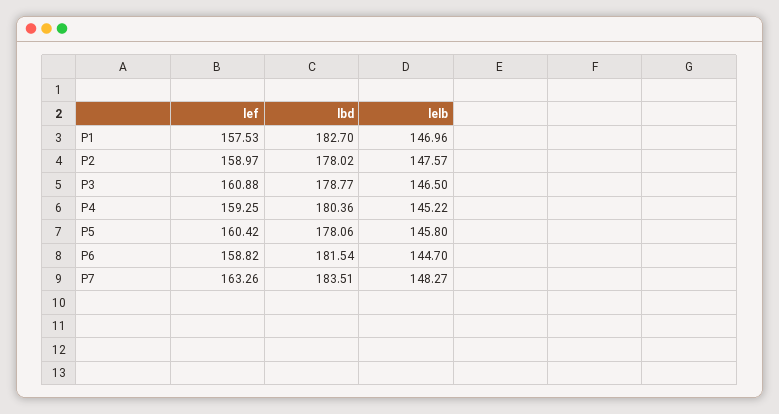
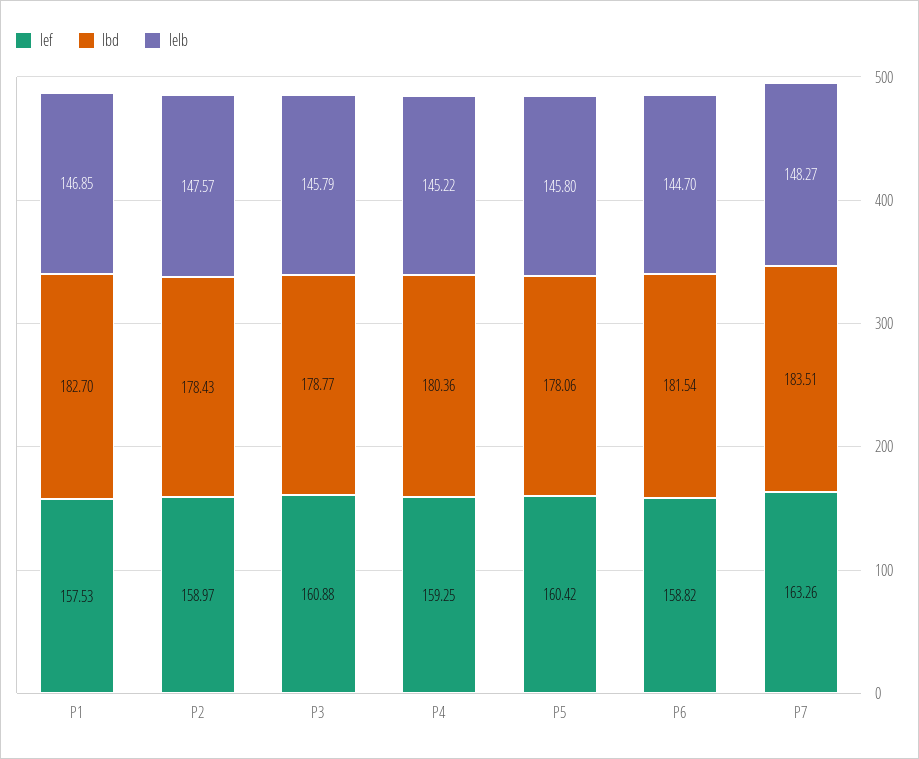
lelb, P1: 146.96 -> 146.85
lbd, P2: 178.02 -> 178.43
lelb, P3: 146.5 -> 145.79

